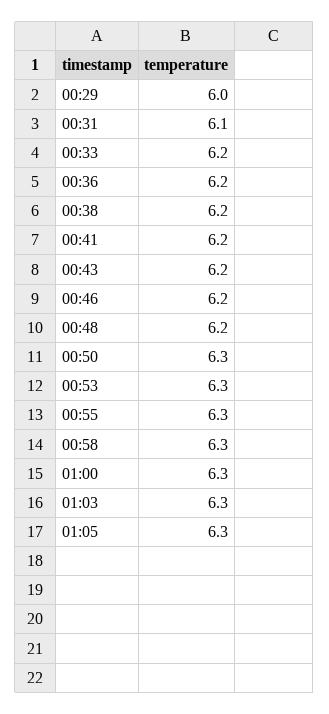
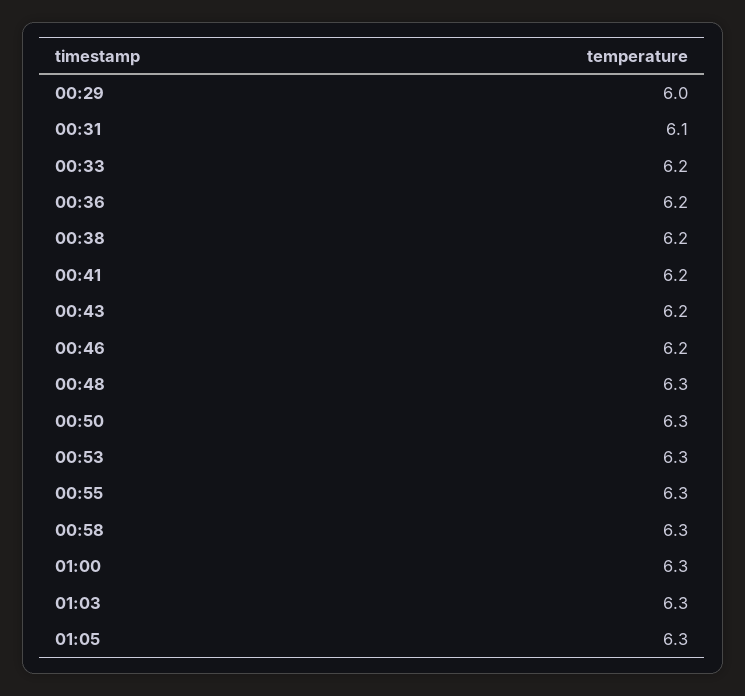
00:48: 6.2 -> 6.3

